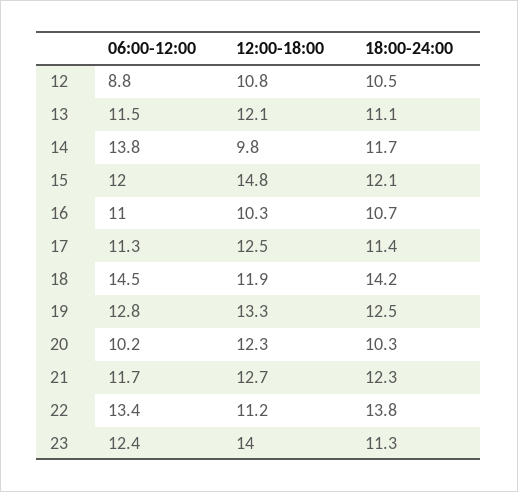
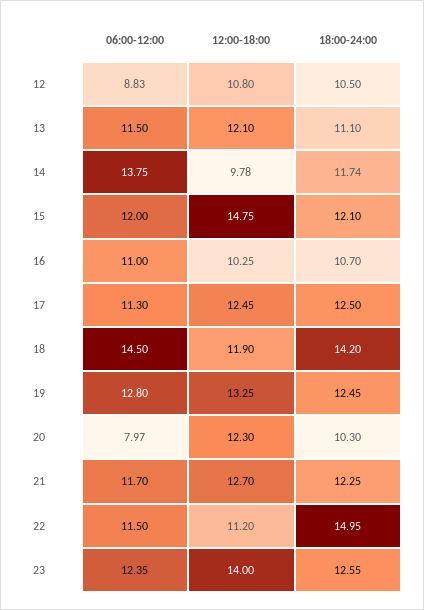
18:00-24:00, 17: 11.4 -> 12.5
06:00-12:00, 20: 10.2 -> 7.97
06:00-12:00, 22: 13.4 -> 11.5
18:00-24:00, 22: 13.8 -> 14.95
18:00-24:00, 23: 11.3 -> 12.55

